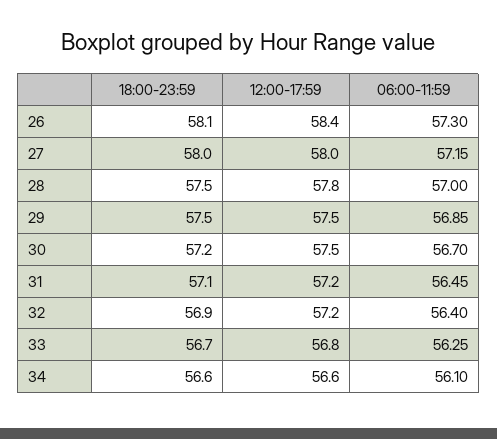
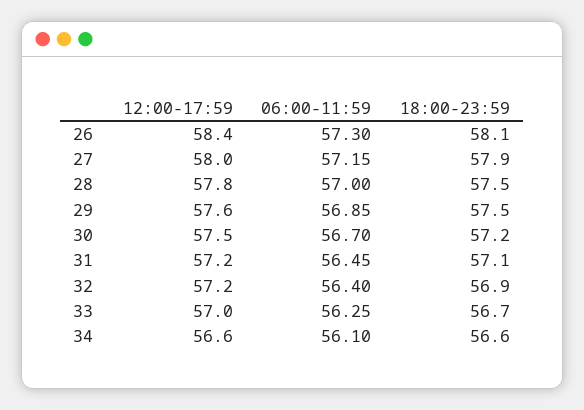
18:00-23:59, 27: 58 -> 57.9
12:00-17:59, 29: 57.5 -> 57.6
12:00-17:59, 33: 56.8 -> 57

